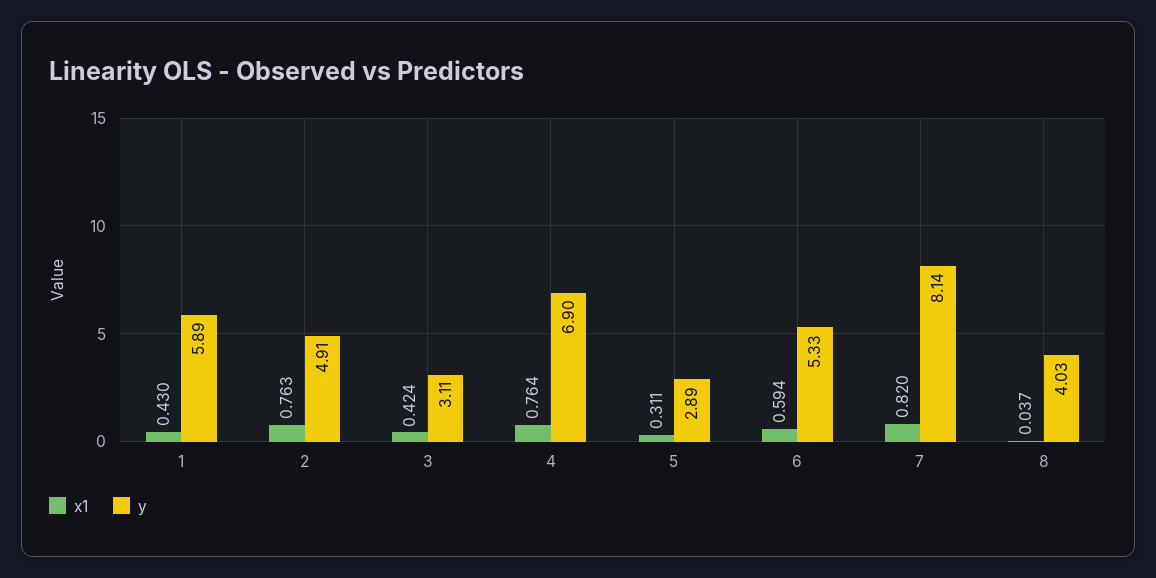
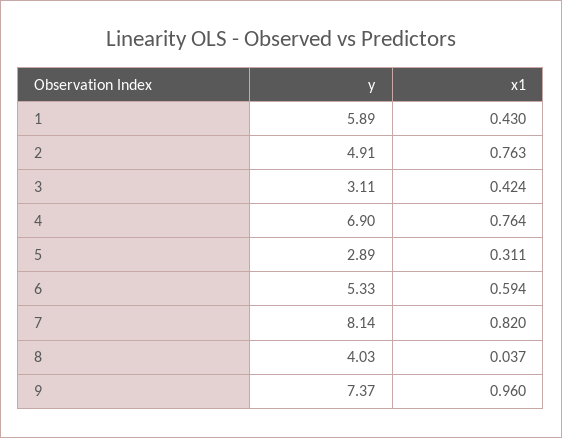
y, 9: none -> 7.37
x1, 9: none -> 0.96

